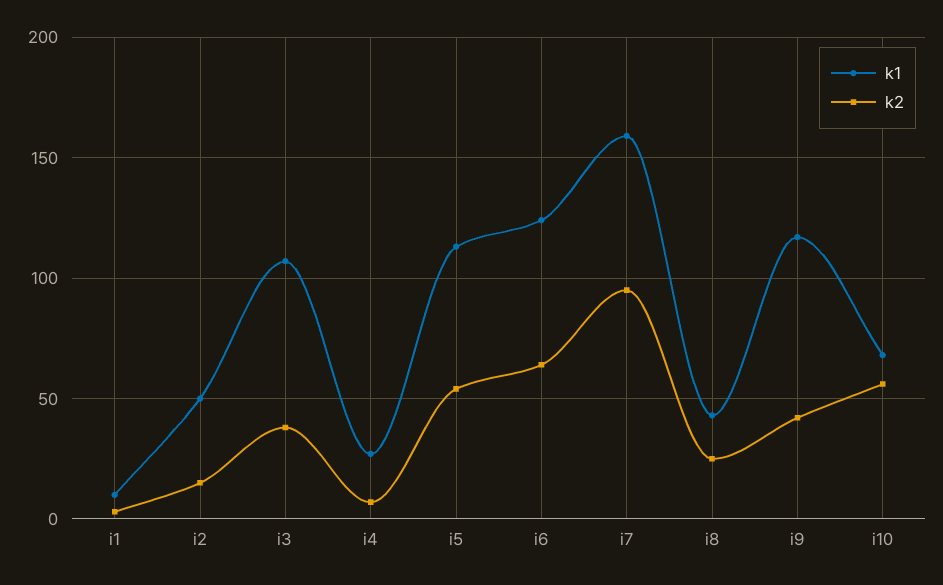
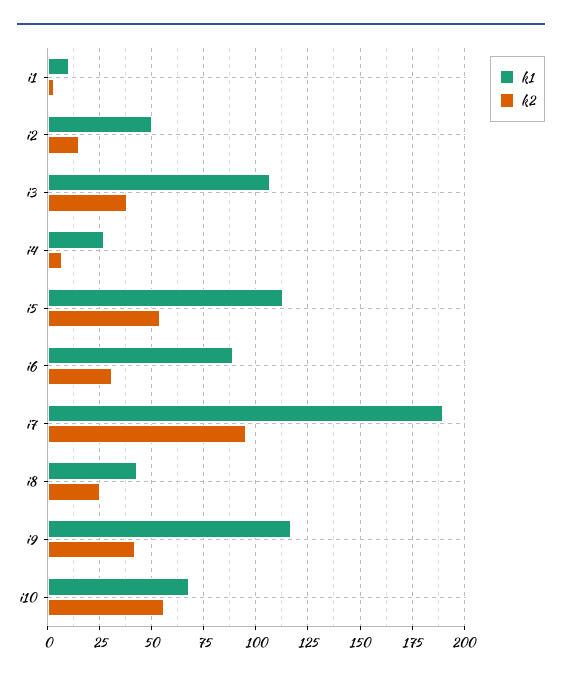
k1, i6: 125 -> 90
k2, i6: 65 -> 30
k1, i7: 160 -> 190

